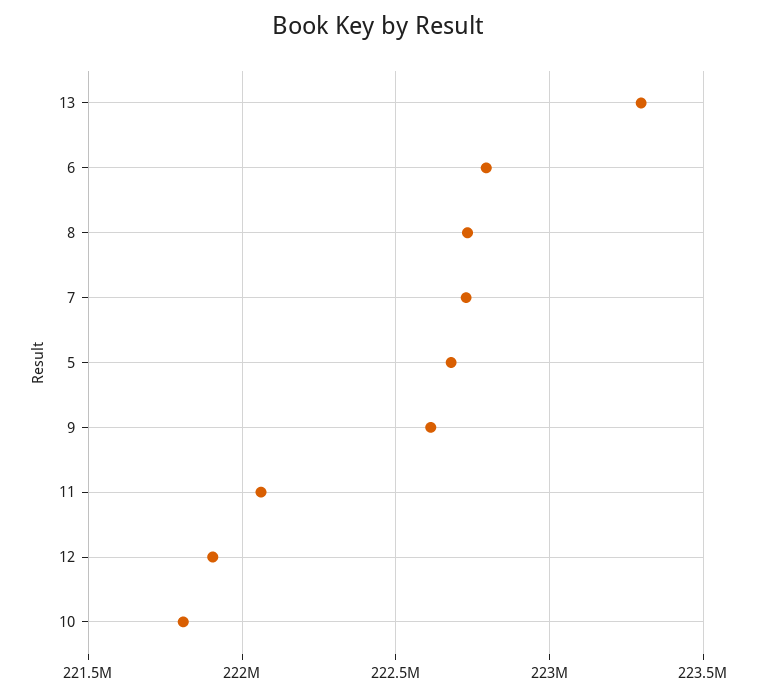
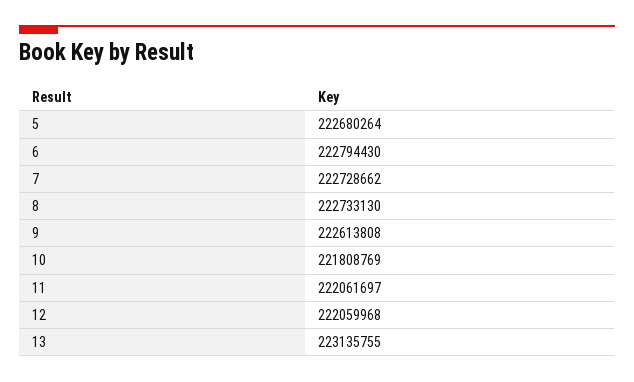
13: 223300000 -> 223135755
12: 221900000 -> 222059968

